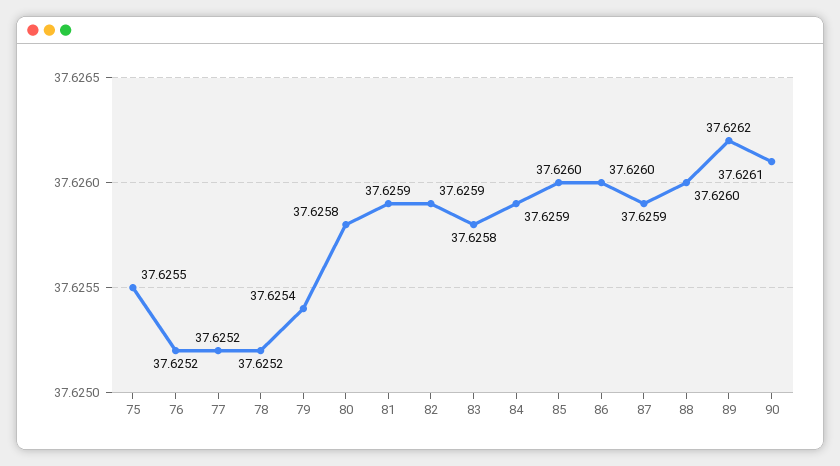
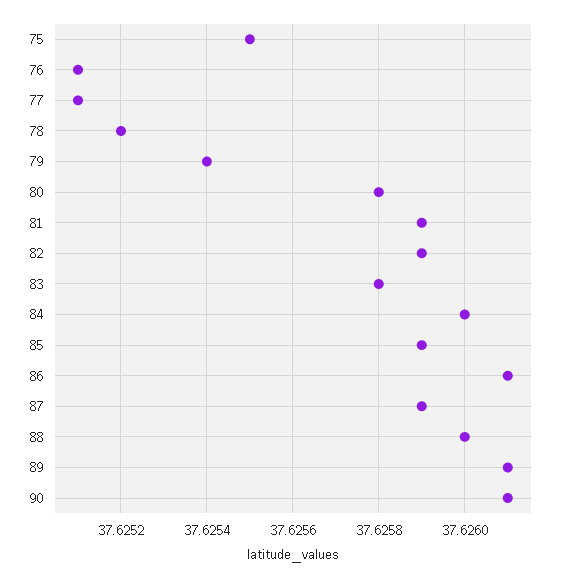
76: 37.6252 -> 37.6251
77: 37.6252 -> 37.6251
84: 37.6259 -> 37.626
85: 37.626 -> 37.6259
86: 37.626 -> 37.6261
89: 37.6262 -> 37.6261

